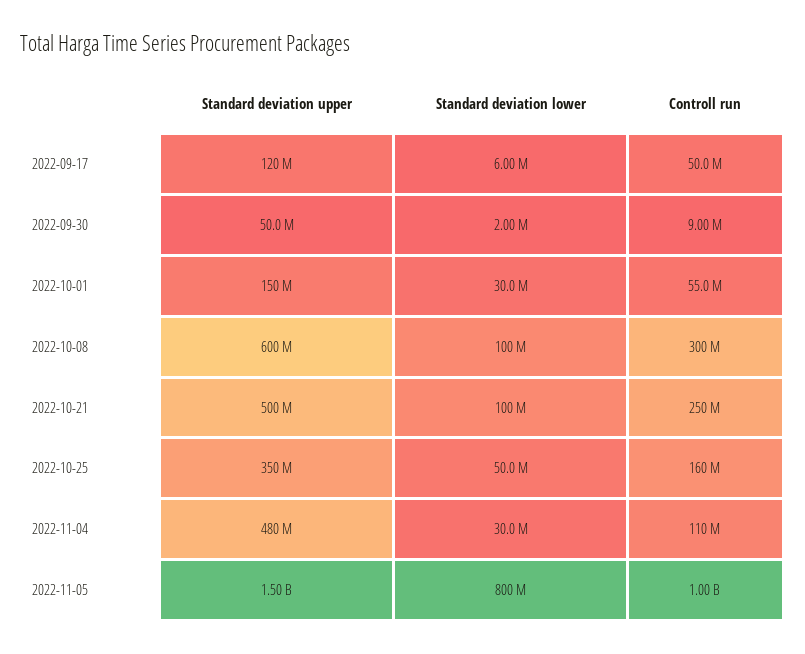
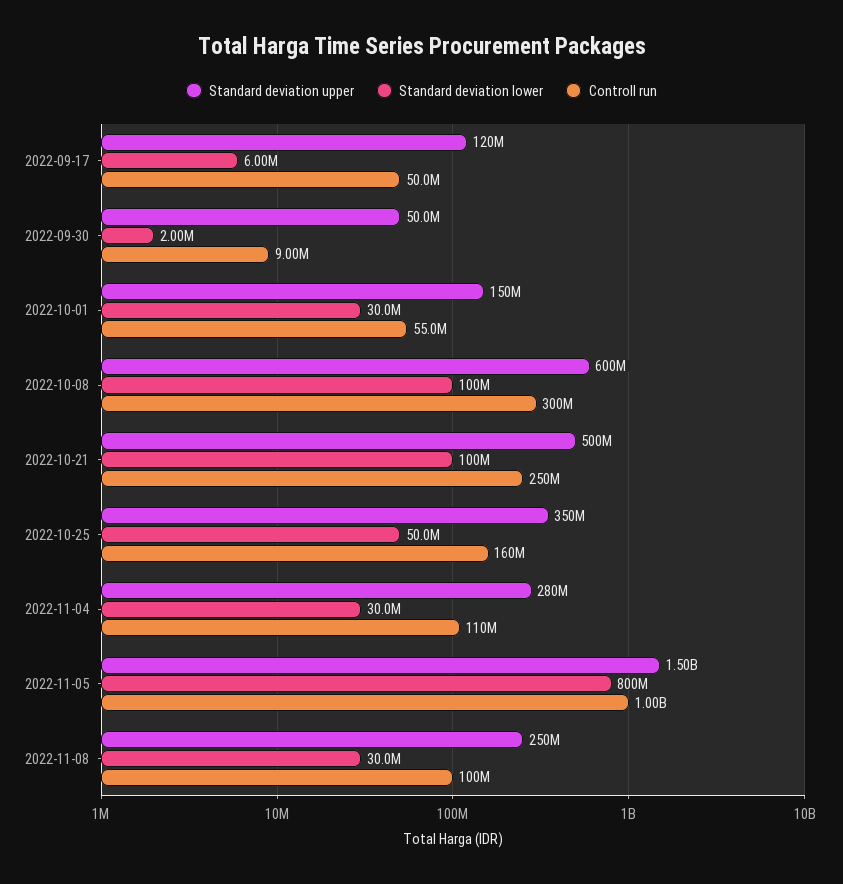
Standard deviation upper, 2022-11-04: 480000000 -> 280000000
Standard deviation upper, 2022-11-08: none -> 250000000
Standard deviation lower, 2022-11-08: none -> 30000000
Controll run, 2022-11-08: none -> 100000000

